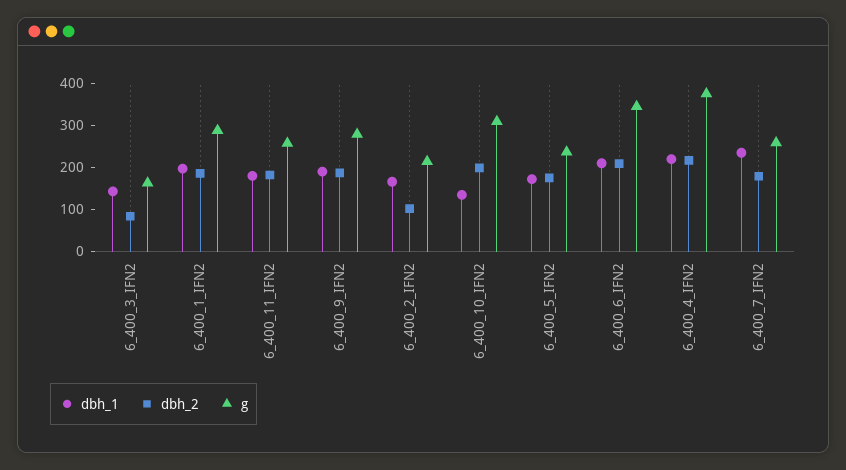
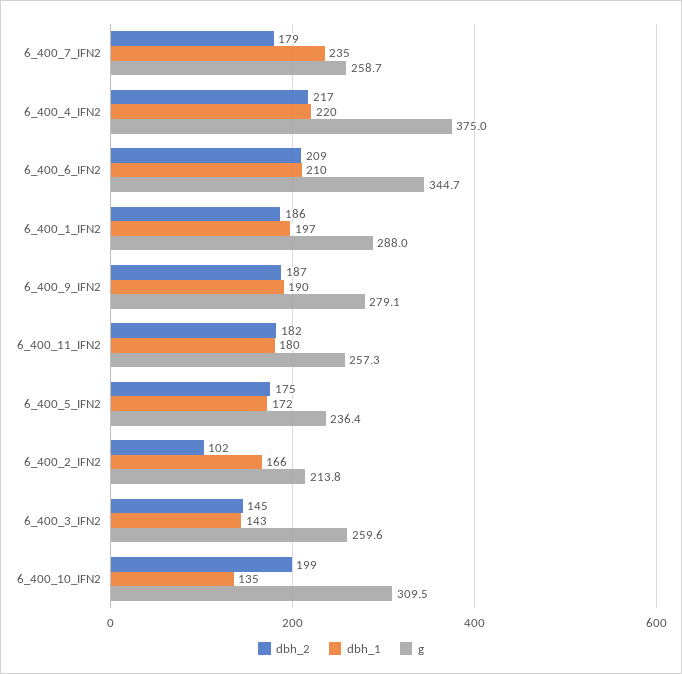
dbh_2, 6_400_3_IFN2: 80 -> 145
g, 6_400_3_IFN2: 160 -> 259.6

